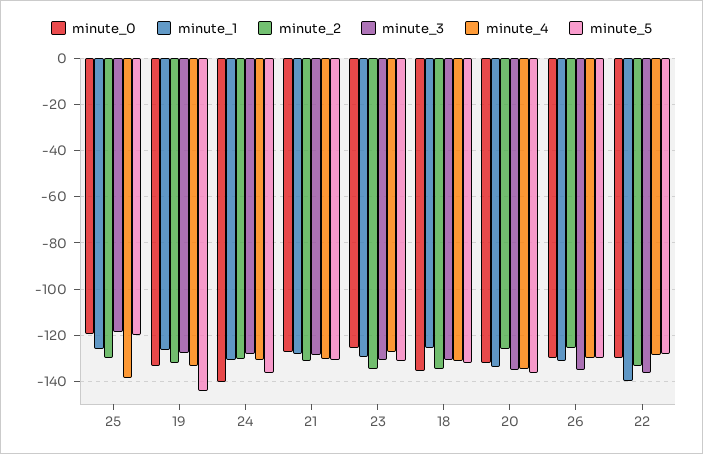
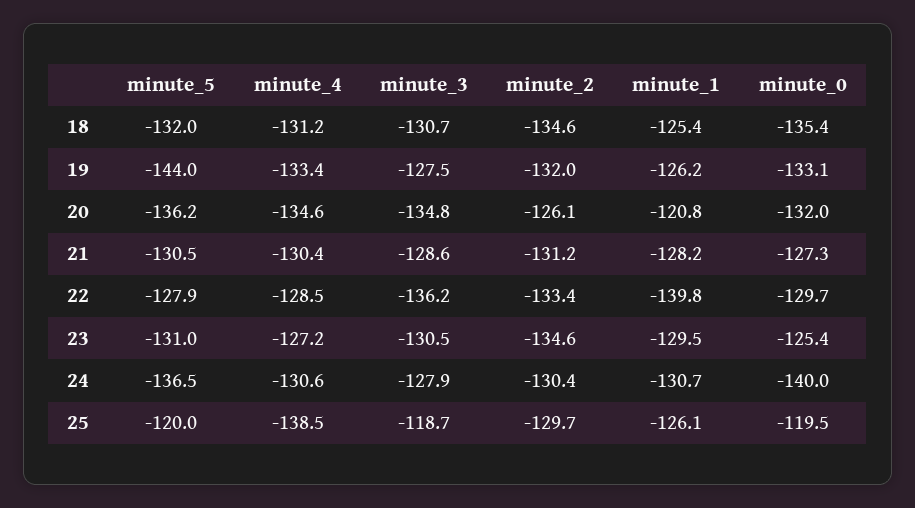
minute_1, 20: -135 -> -120.8
minute_0, 26: -130 -> none
minute_1, 26: -130 -> none
minute_2, 26: -125 -> none
minute_3, 26: -135 -> none
minute_4, 26: -130 -> none
minute_5, 26: -130 -> none

